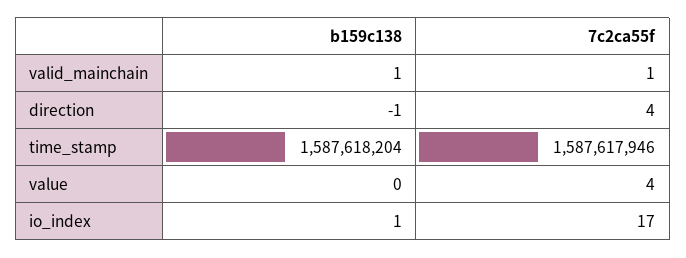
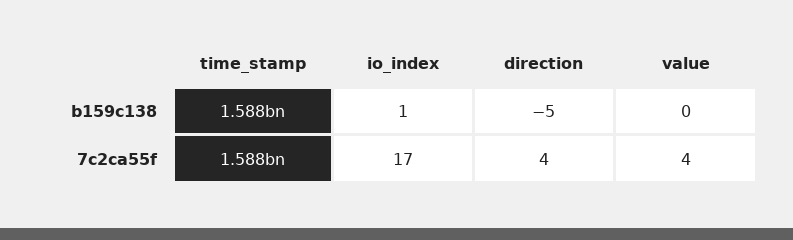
b159c138, valid_mainchain: 1 -> none
7c2ca55f, valid_mainchain: 1 -> none
b159c138, direction: -1 -> -5

